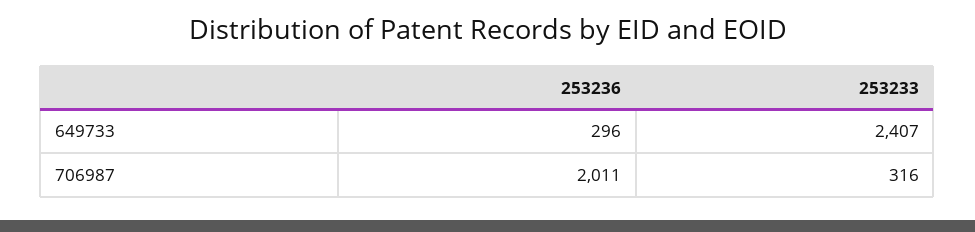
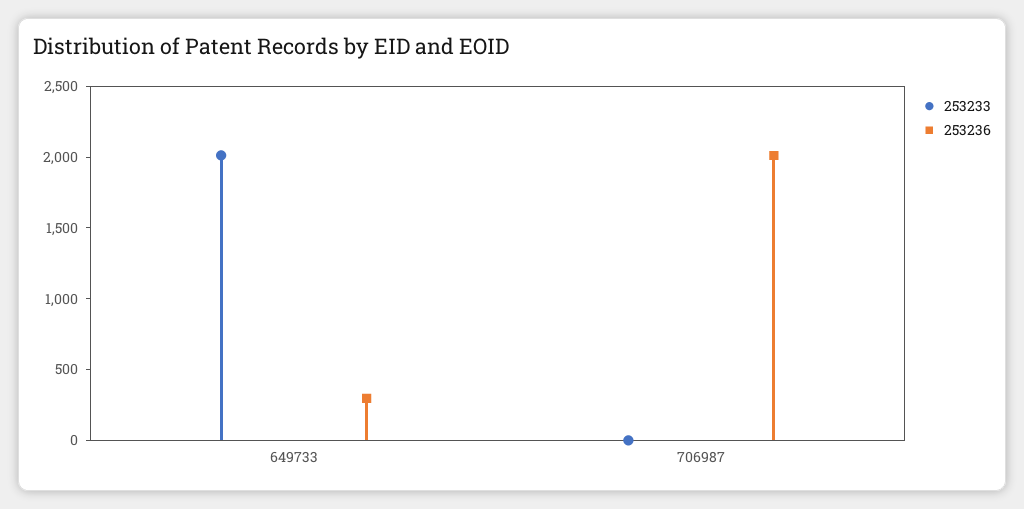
253233, 649733: 2407 -> 2000
253233, 706987: 316 -> 0

